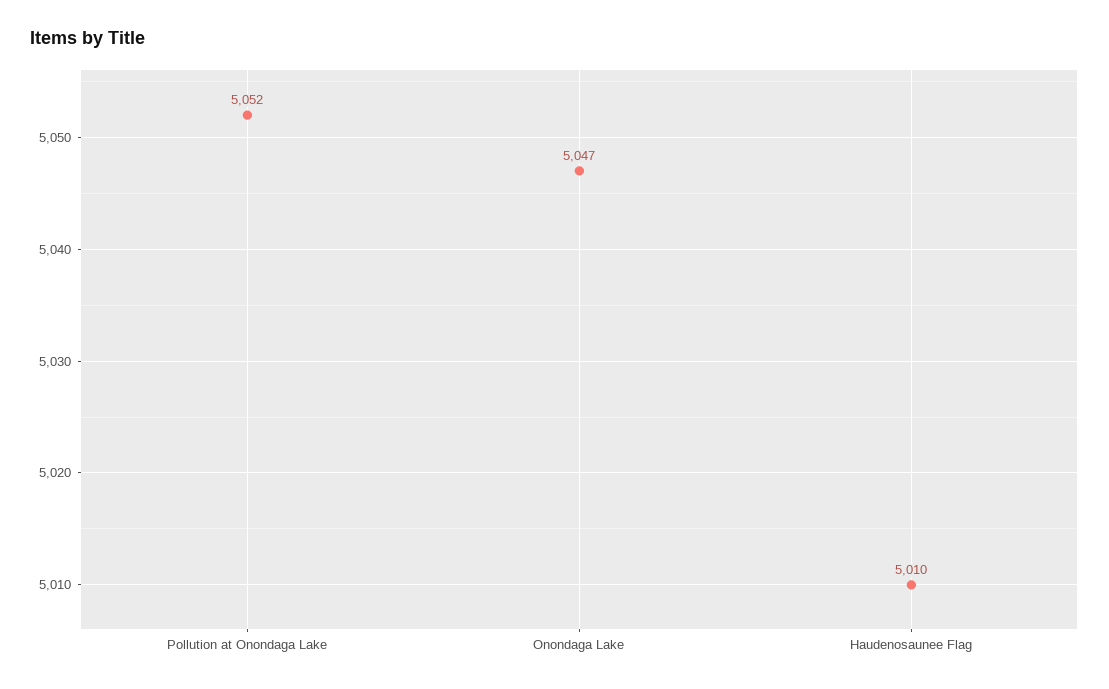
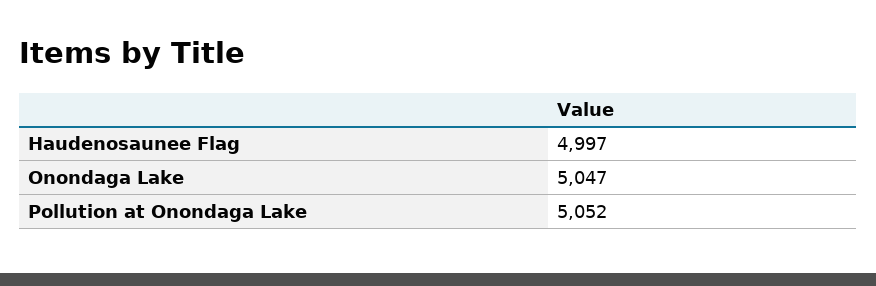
Haudenosaunee Flag: 5010 -> 4997

